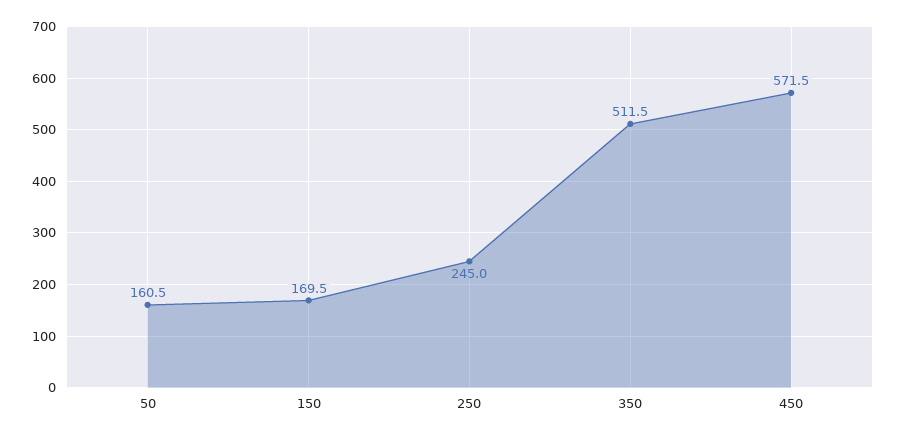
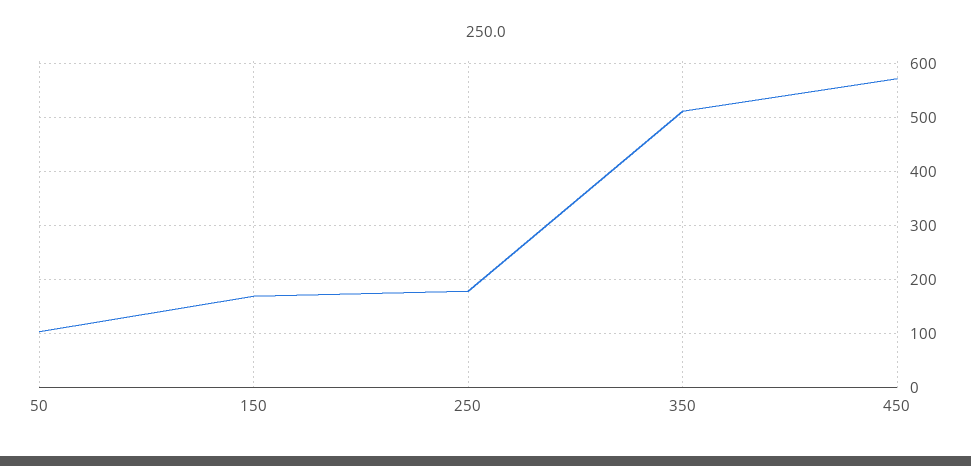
50: 160.5 -> 100
250: 245 -> 180

